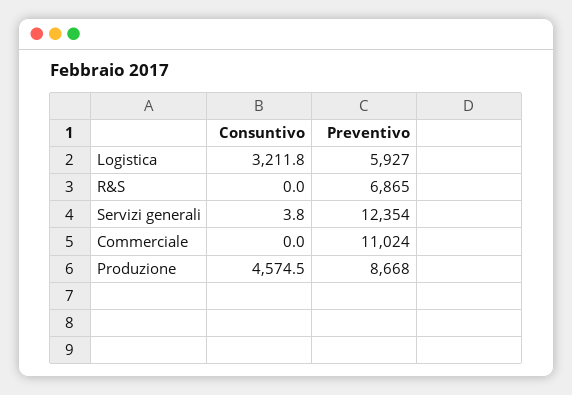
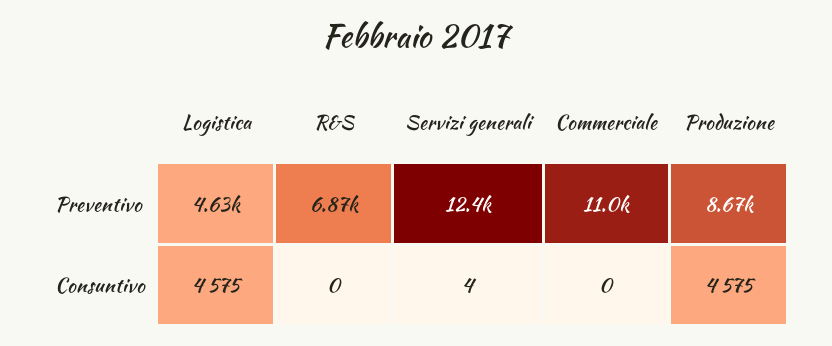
Consuntivo, Logistica: 3211.8 -> 4575
Preventivo, Logistica: 5927 -> 4630

